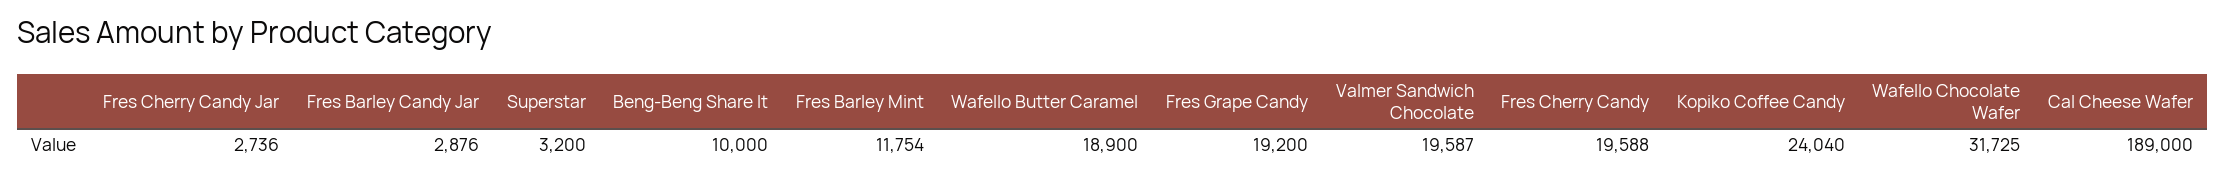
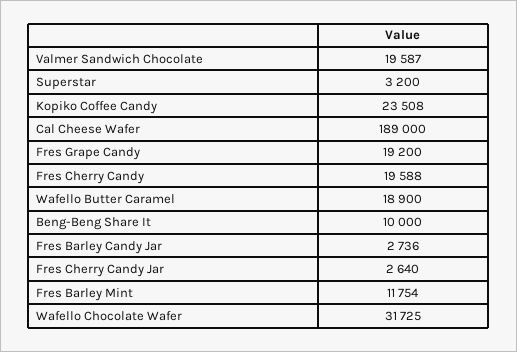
Fres Cherry Candy Jar: 2736 -> 2640
Fres Barley Candy Jar: 2876 -> 2736
Kopiko Coffee Candy: 24040 -> 23508

